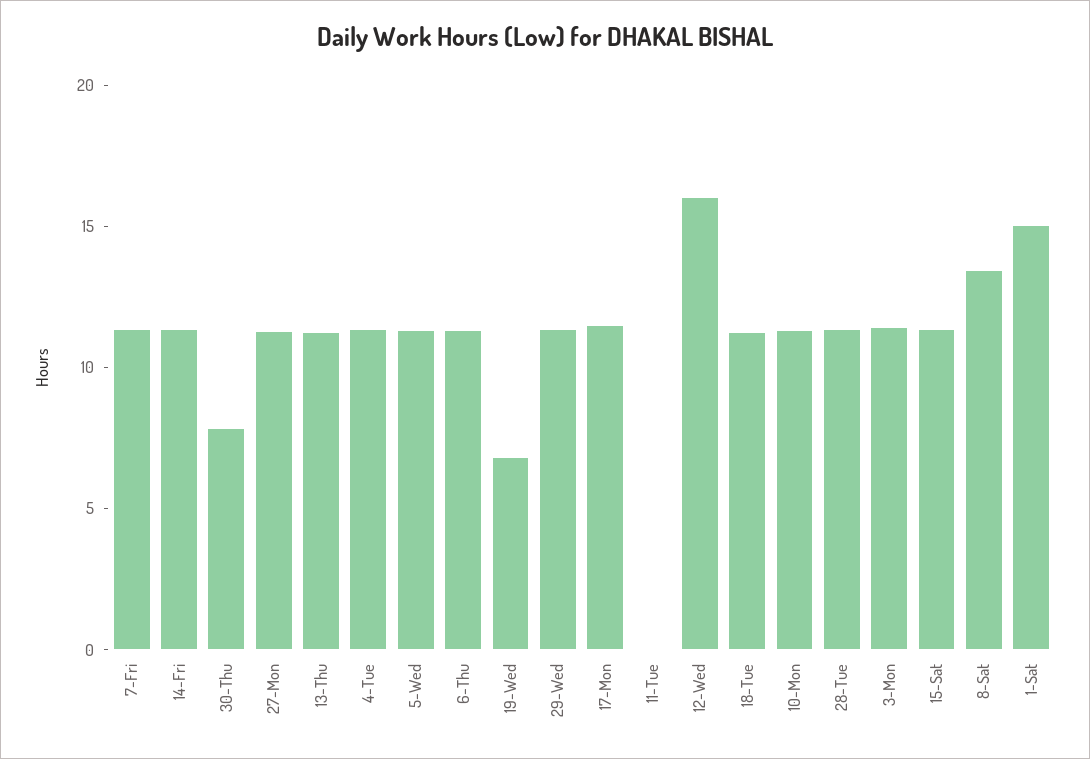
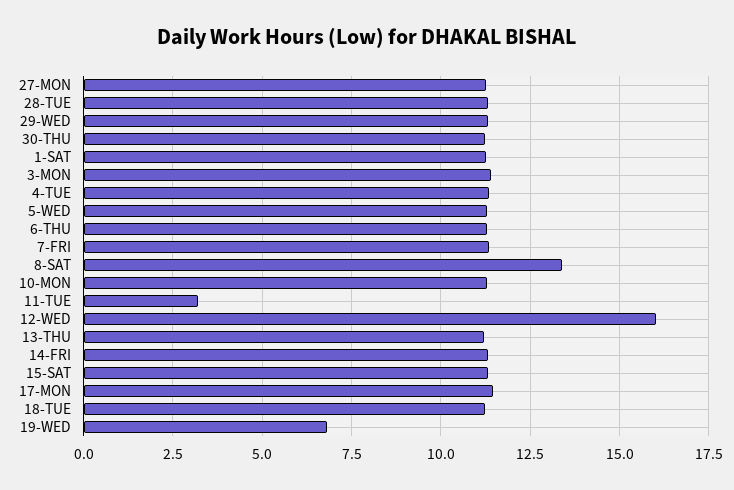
30-Thu: 8 -> 11.25
11-Tue: 0 -> 3.25
1-Sat: 15 -> 11.25

